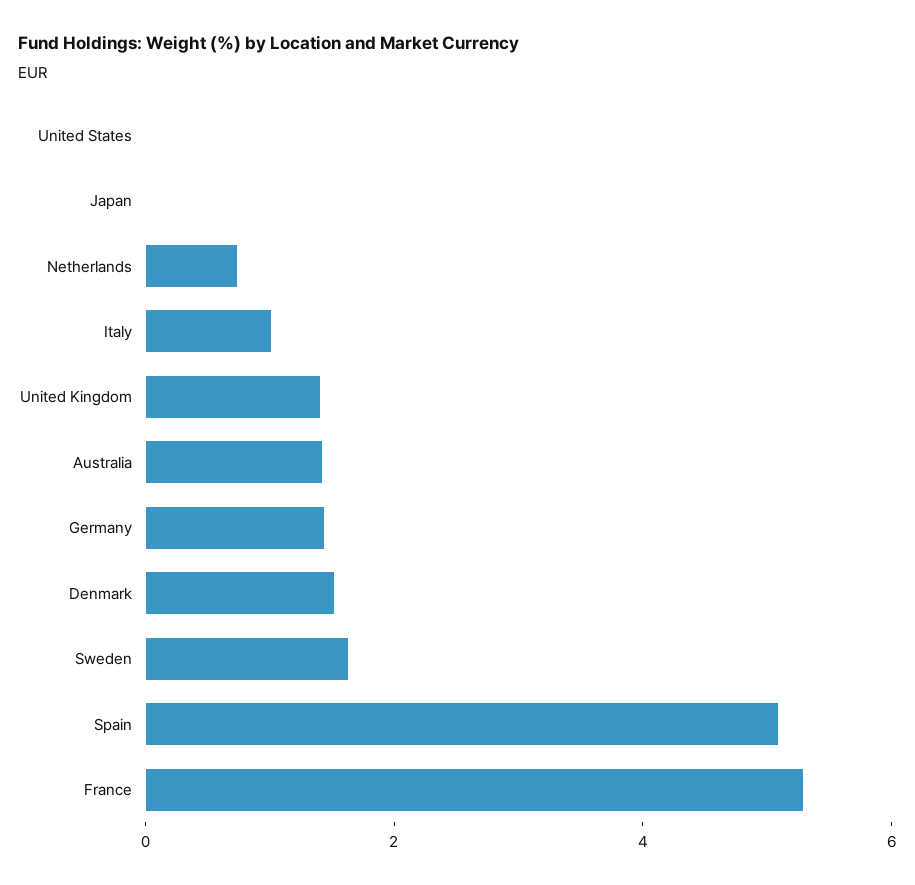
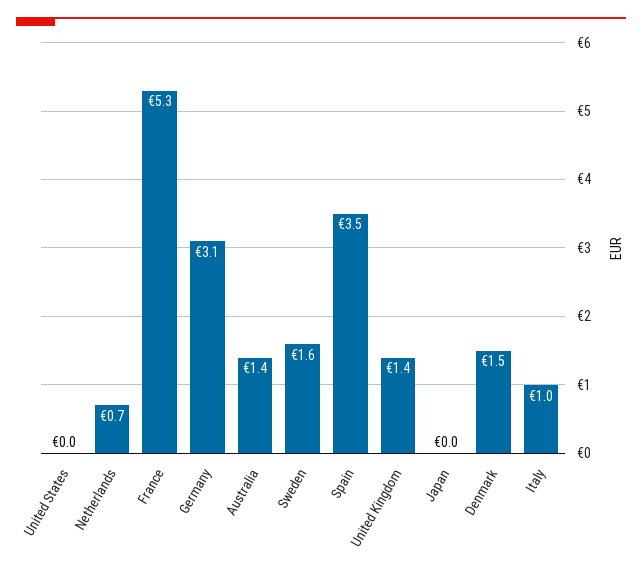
Germany: 1.5 -> 3.1
Spain: 5 -> 3.5

